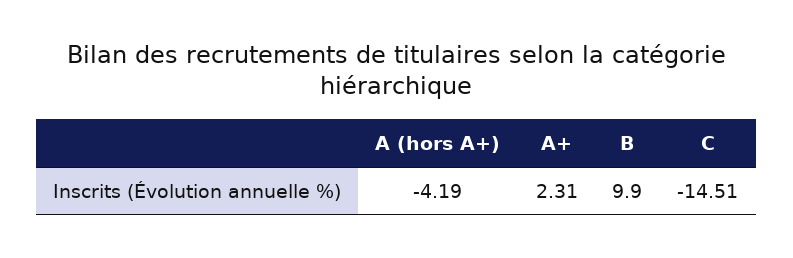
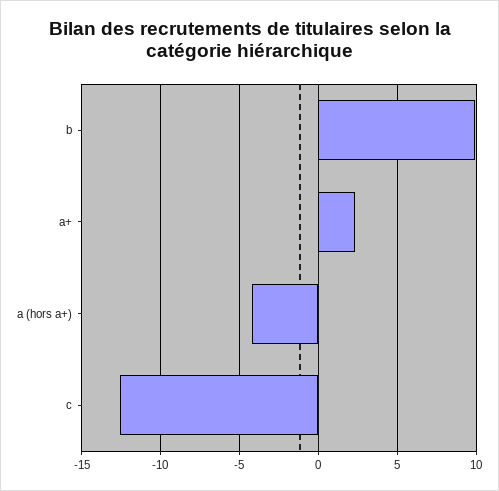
C: -14.51 -> -12.5

